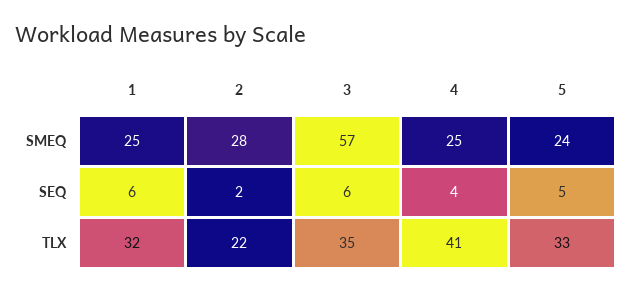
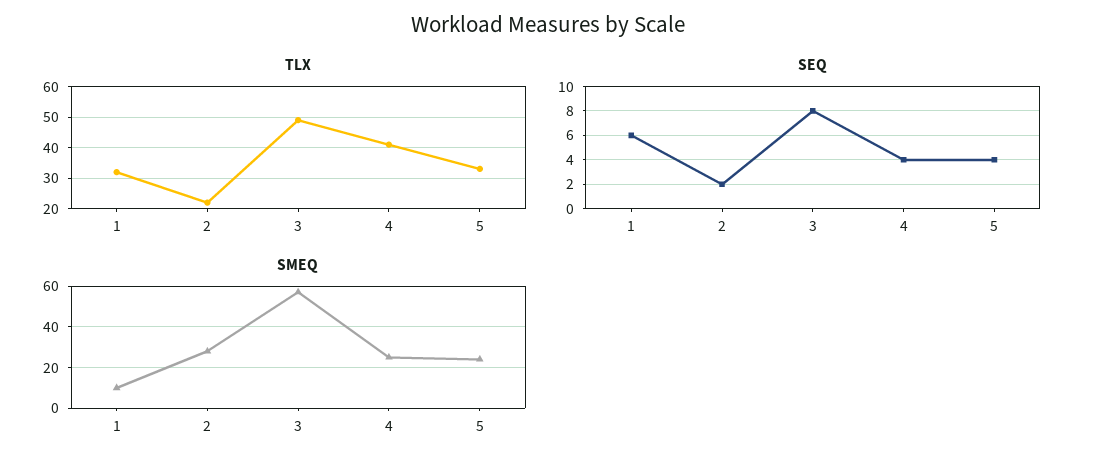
SMEQ, 1: 25 -> 10
SEQ, 3: 6 -> 8
SEQ, 5: 5 -> 4
TLX, 3: 35 -> 50

